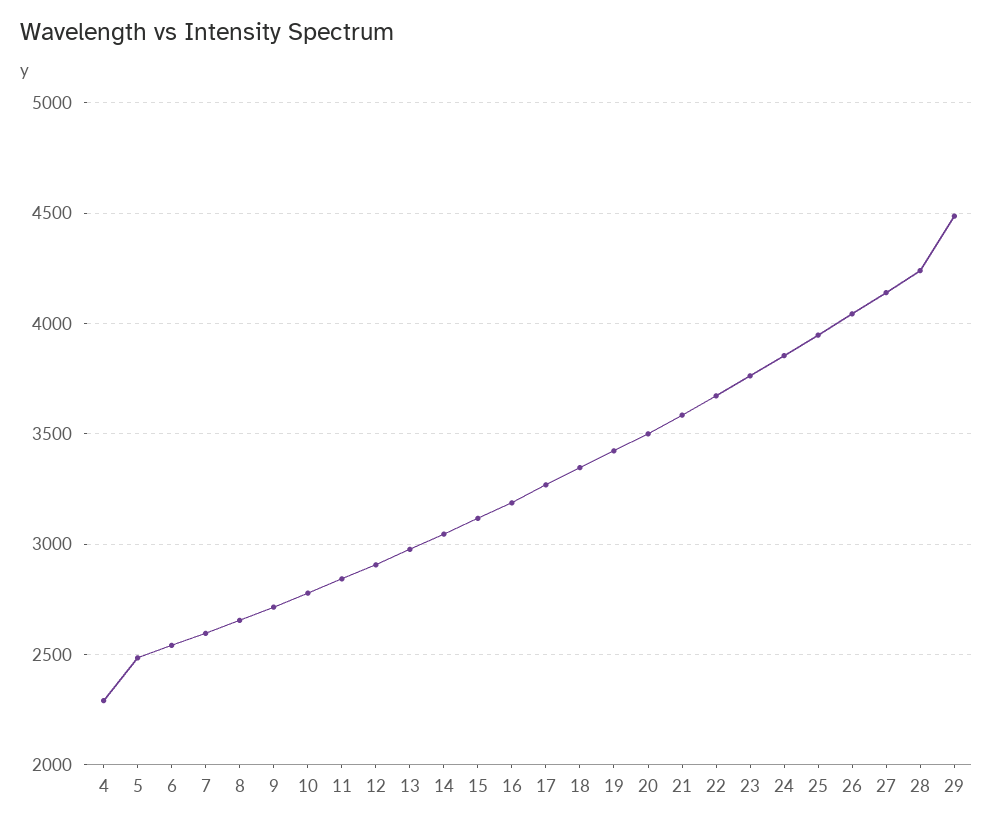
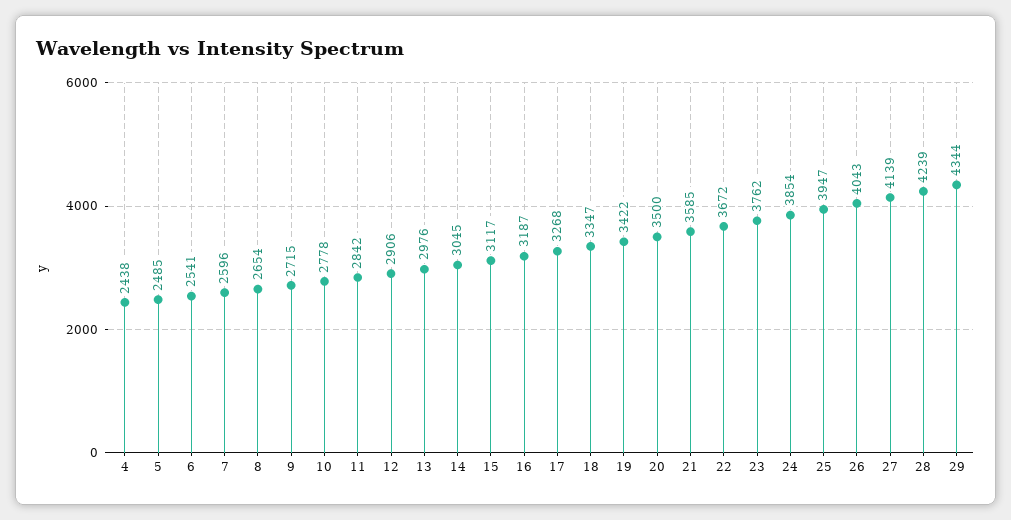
4: 2300 -> 2438
29: 4500 -> 4344

